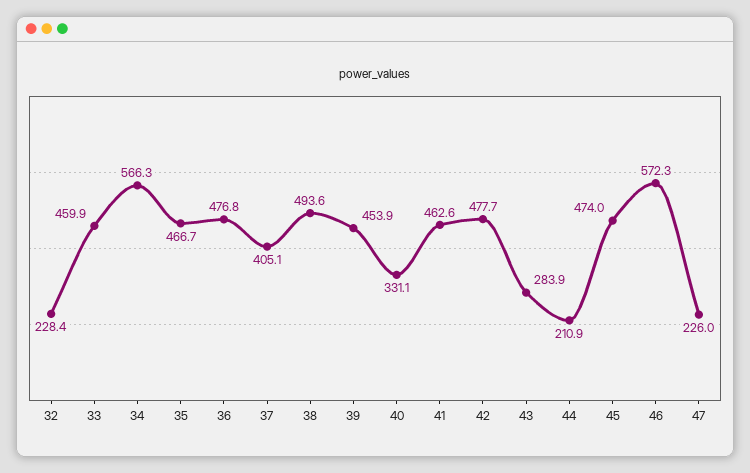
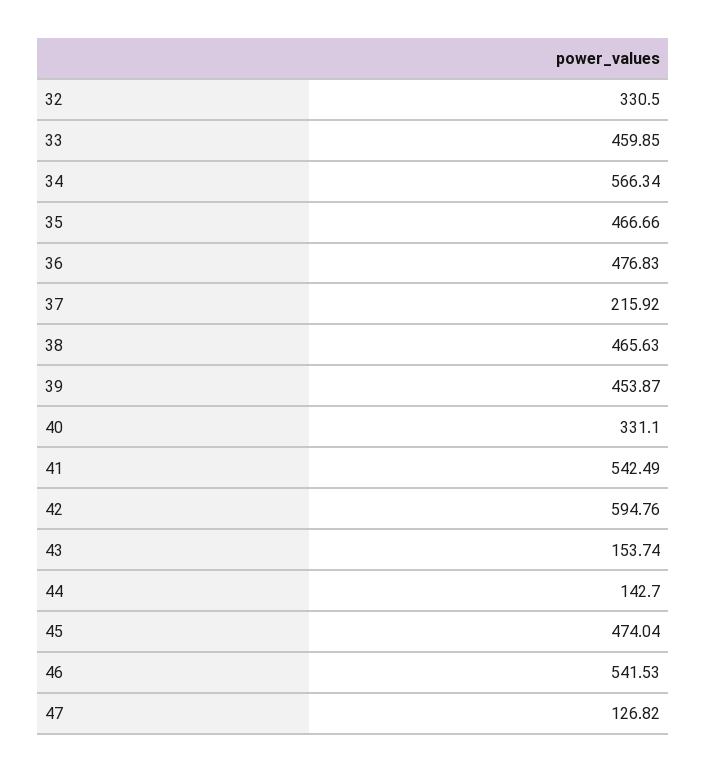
32: 228.4 -> 330.5
37: 405.1 -> 215.92
38: 493.6 -> 465.63
41: 462.6 -> 542.49
42: 477.7 -> 594.76
43: 283.9 -> 153.74
44: 210.9 -> 142.7
46: 572.3 -> 541.53
47: 226 -> 126.82

